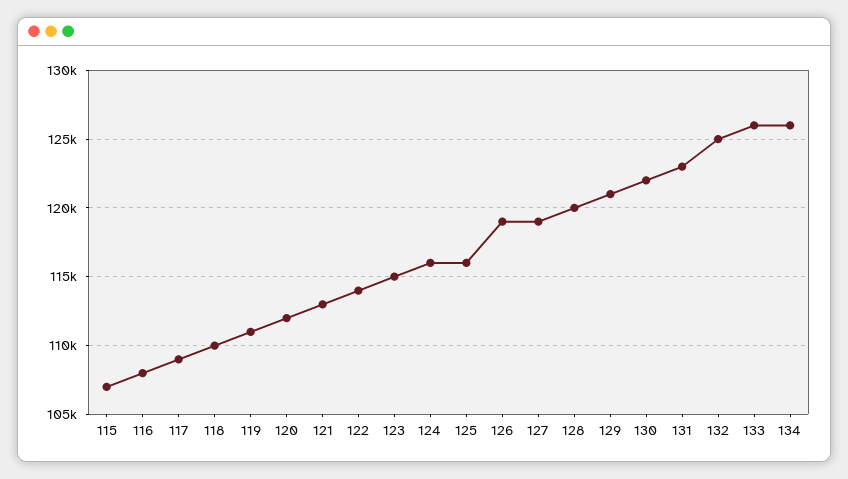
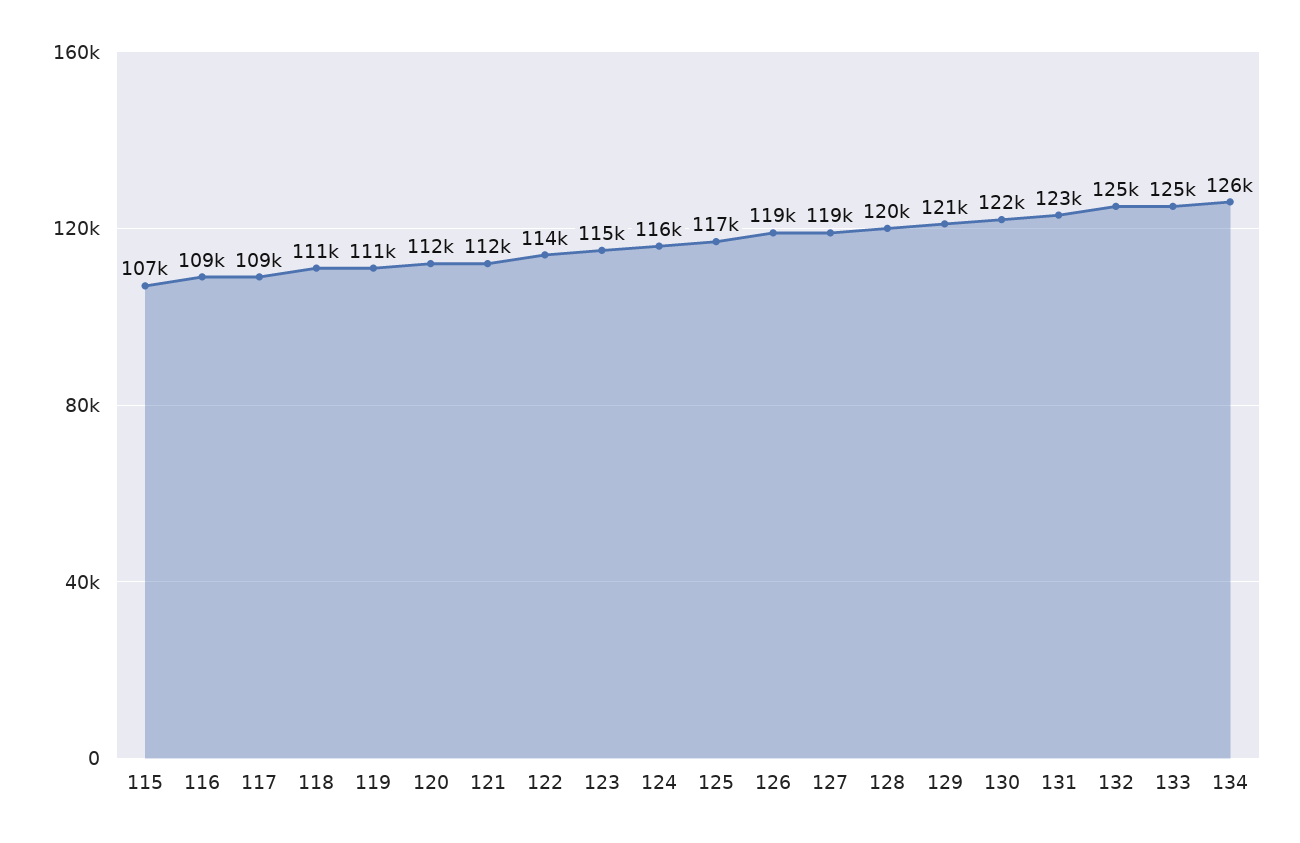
116: 108000 -> 109000
118: 110000 -> 111000
121: 113000 -> 112000
125: 116000 -> 117000
133: 126000 -> 125000

